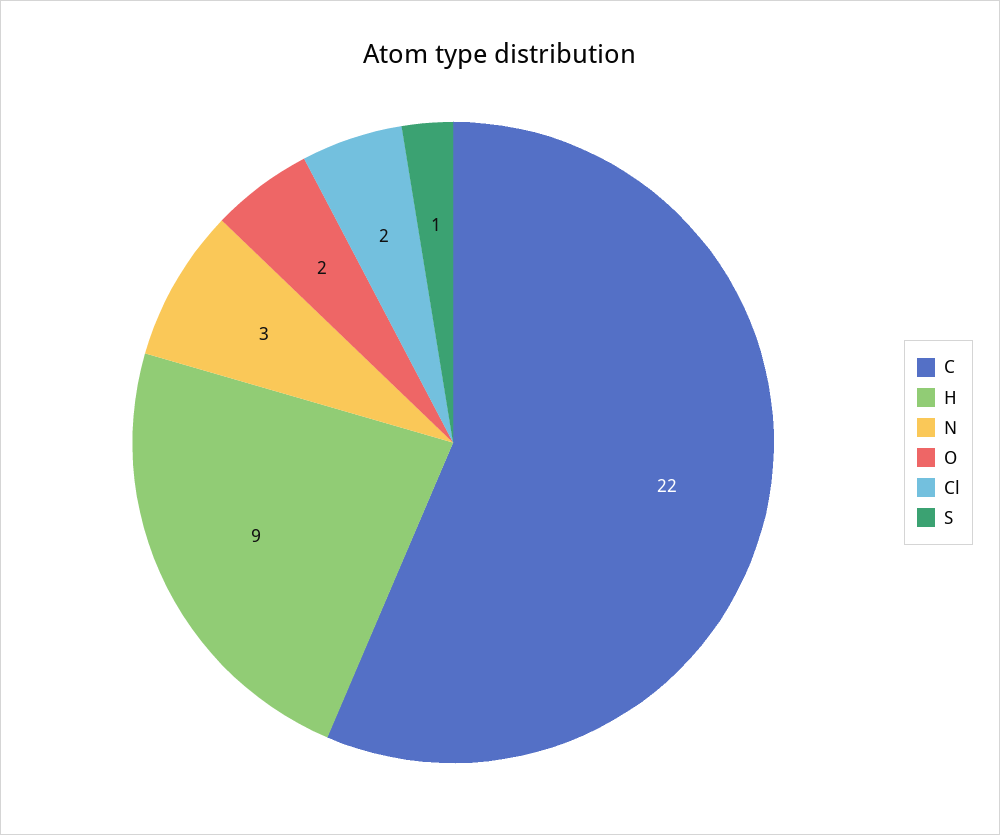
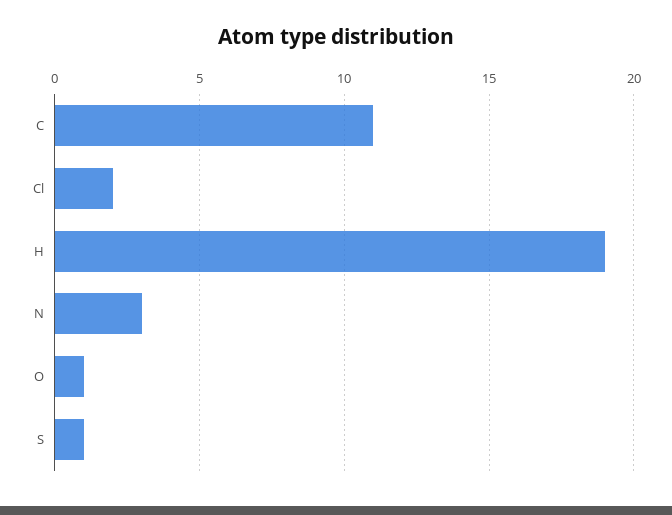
C: 22 -> 11
H: 9 -> 19
O: 2 -> 1

